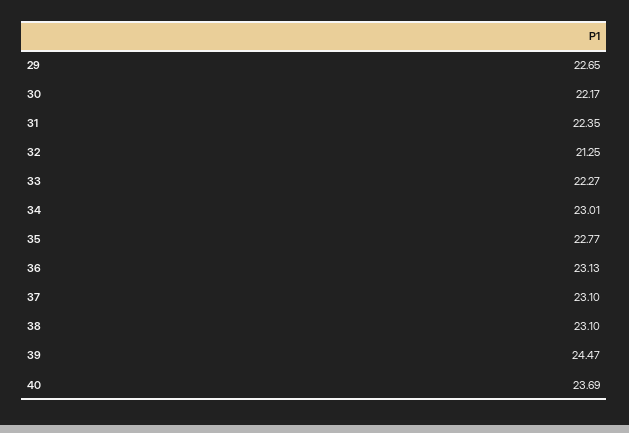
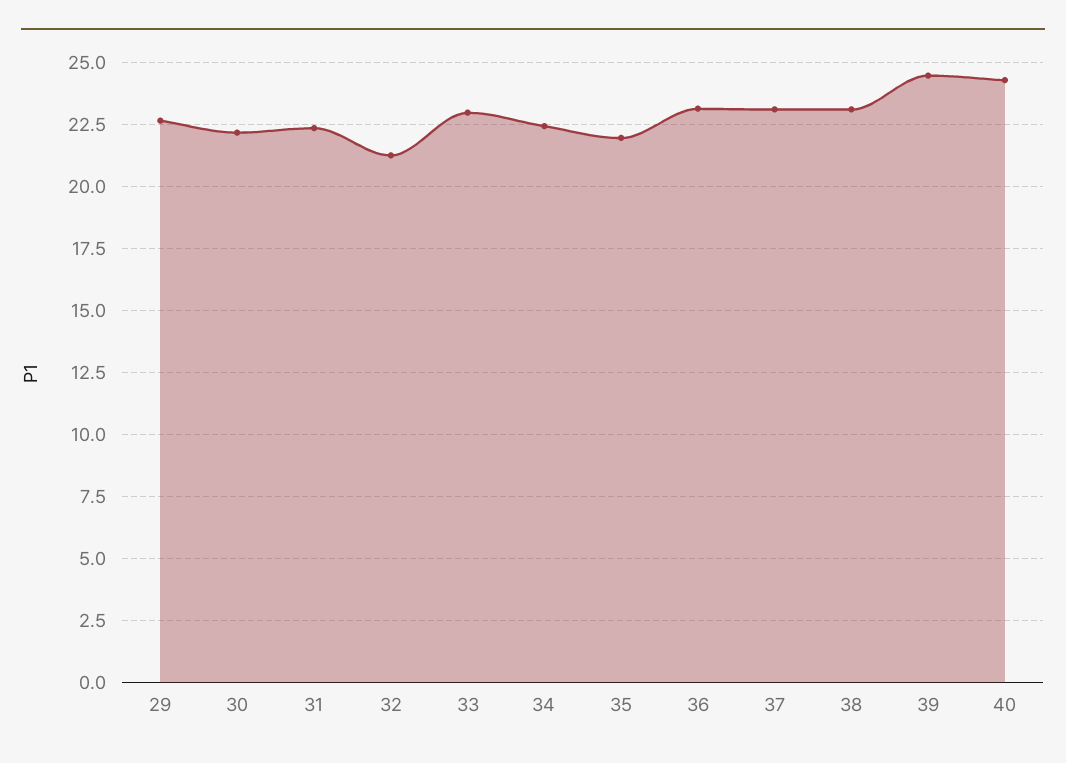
33: 22.27 -> 23
34: 23.01 -> 22.5
35: 22.77 -> 22
40: 23.69 -> 24.25

